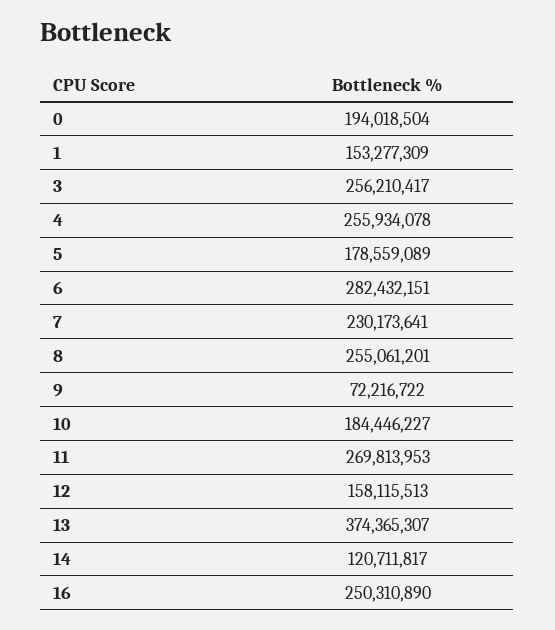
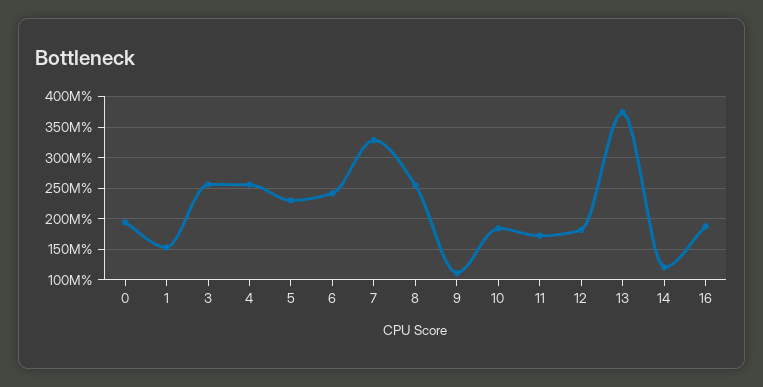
5: 178559089 -> 230000000
6: 282432151 -> 240000000
7: 230173641 -> 330000000
9: 72216722 -> 110000000
11: 269813953 -> 170000000
12: 158115513 -> 180000000
16: 250310890 -> 190000000

